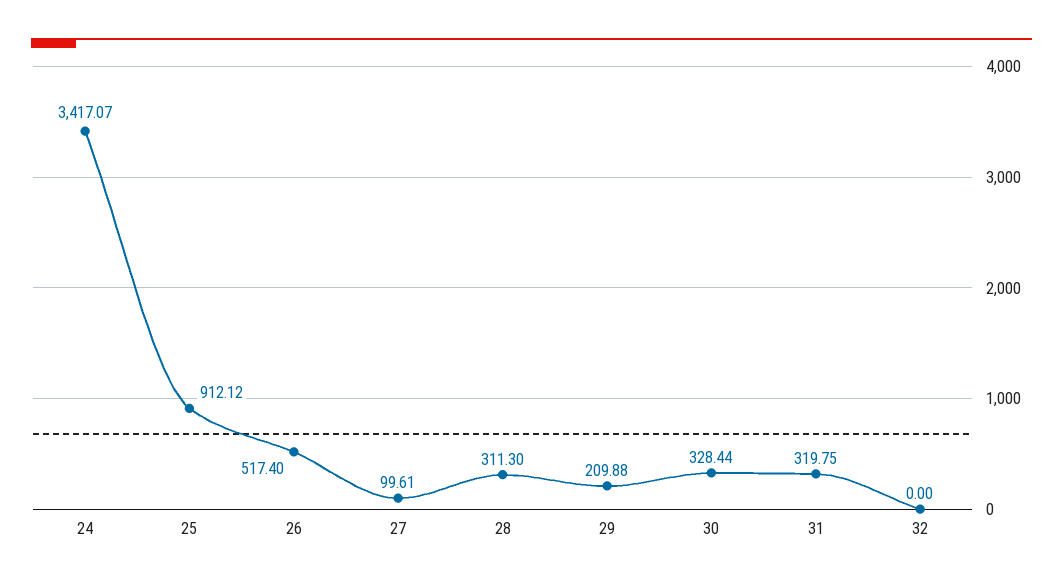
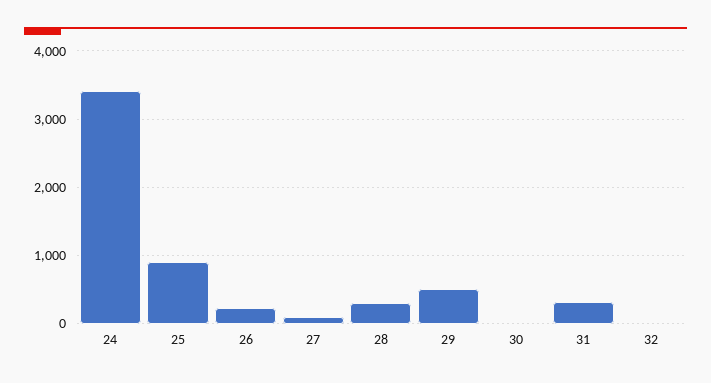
26: 517.4 -> 200
29: 209.88 -> 500
30: 328.44 -> 0

